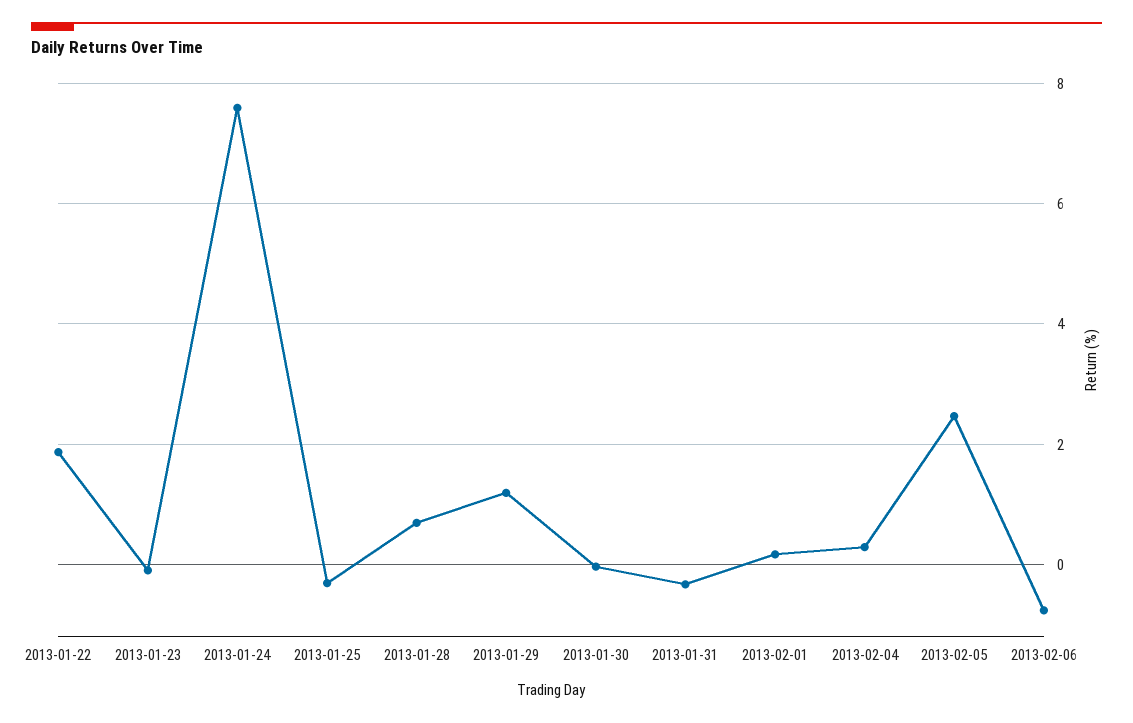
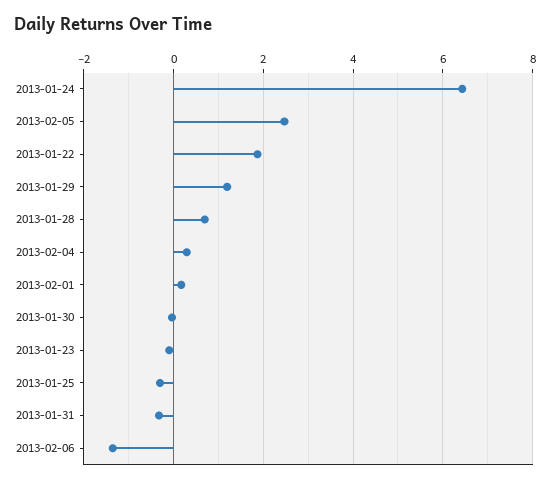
2013-01-24: 7.6 -> 6.4
2013-02-06: -0.8 -> -1.4

